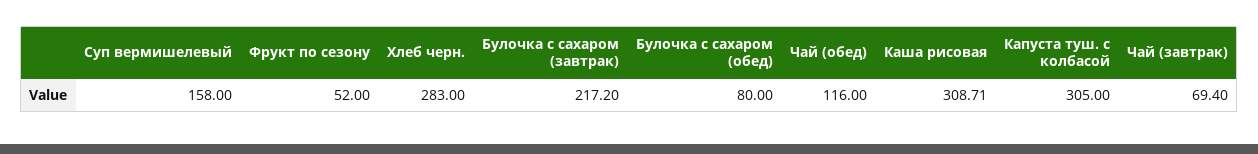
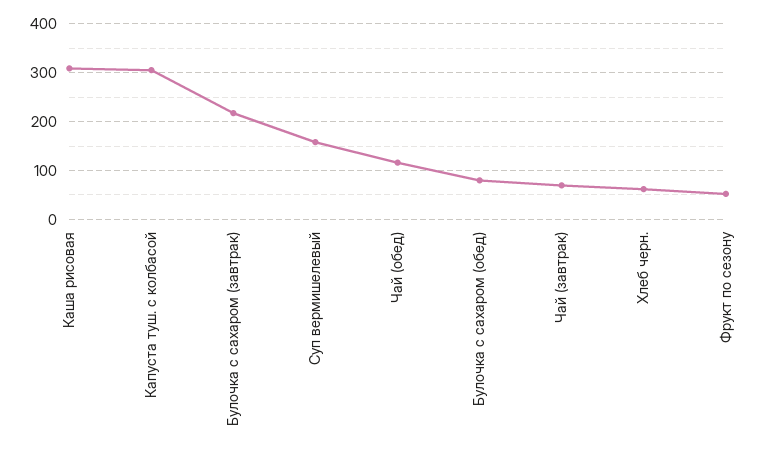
Хлеб черн.: 283 -> 60

